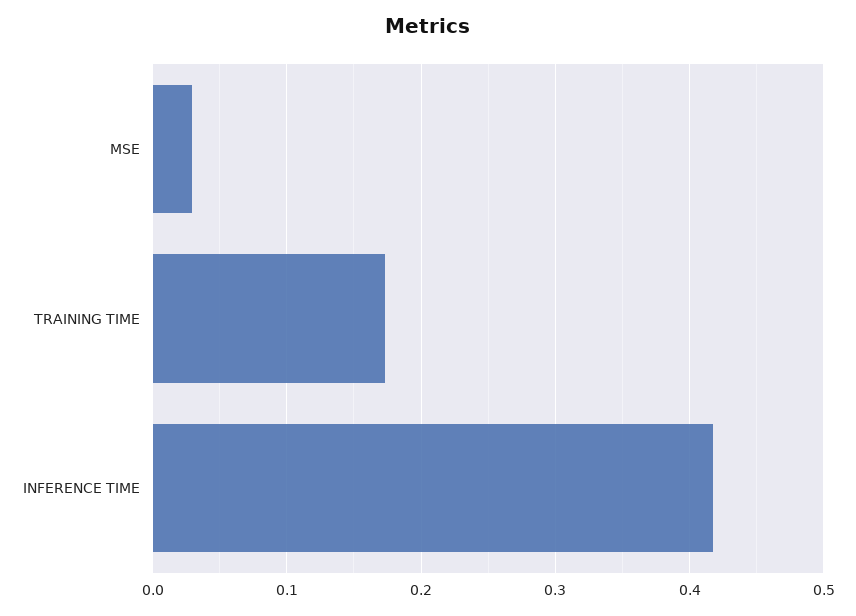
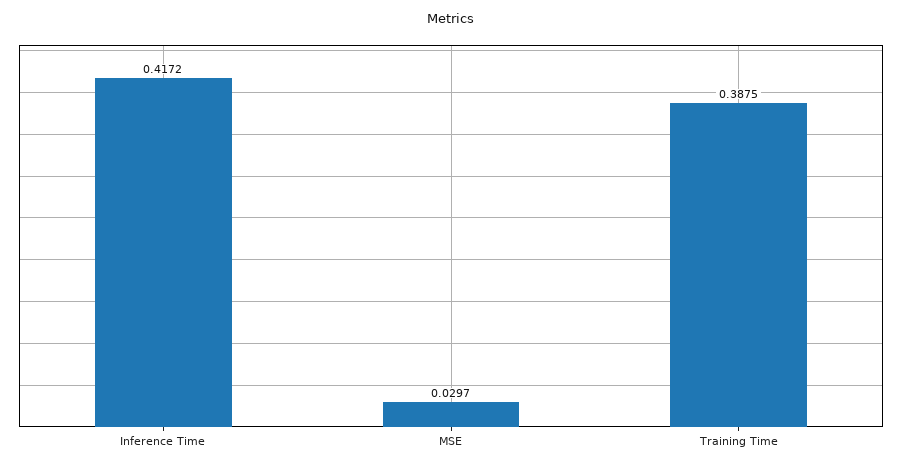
TRAINING TIME: 0.17 -> 0.3875

